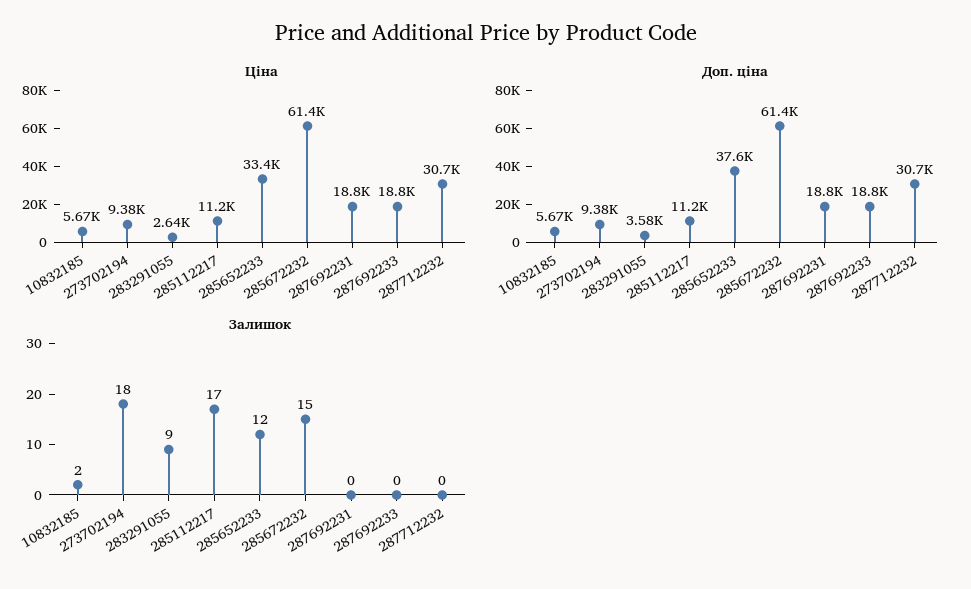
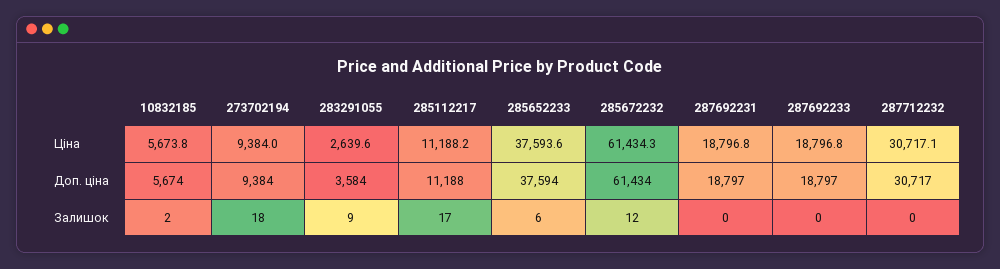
Ціна, 285652233: 33400 -> 37593.6
Залишок, 285652233: 12 -> 6
Залишок, 285672232: 15 -> 12

